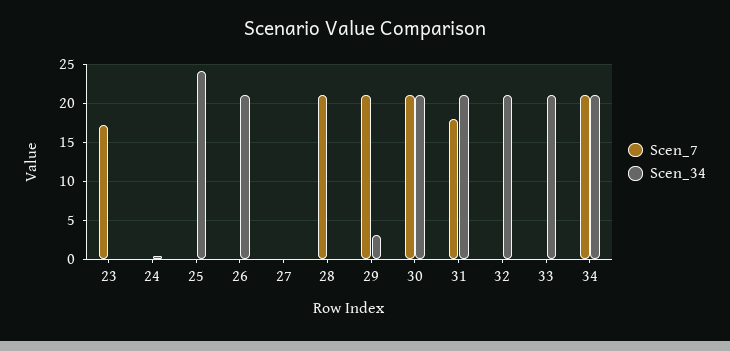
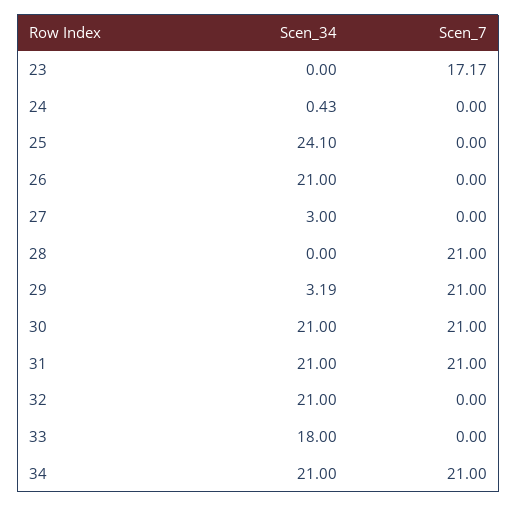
Scen_34, 27: 0 -> 3
Scen_7, 31: 18 -> 21
Scen_34, 33: 21 -> 18

